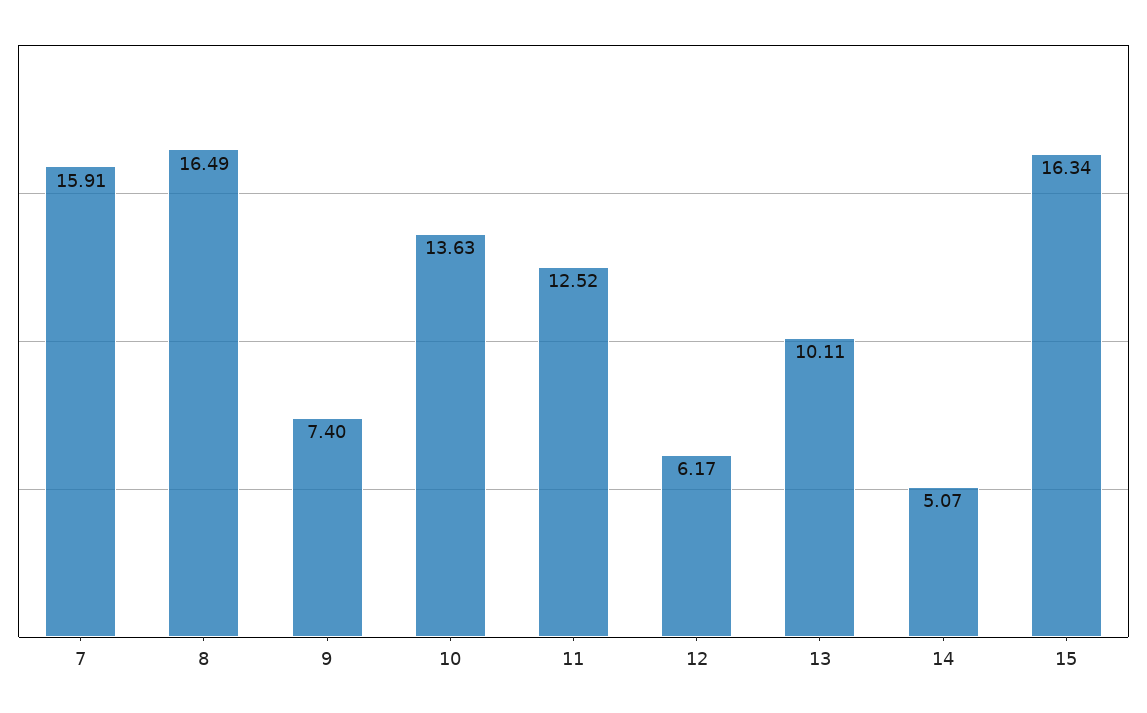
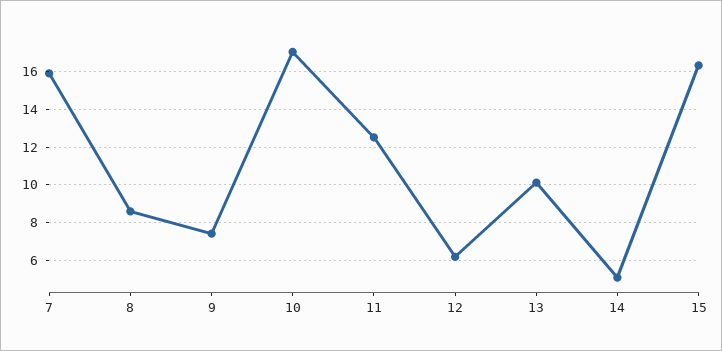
8: 16.49 -> 8.5
10: 13.63 -> 17

